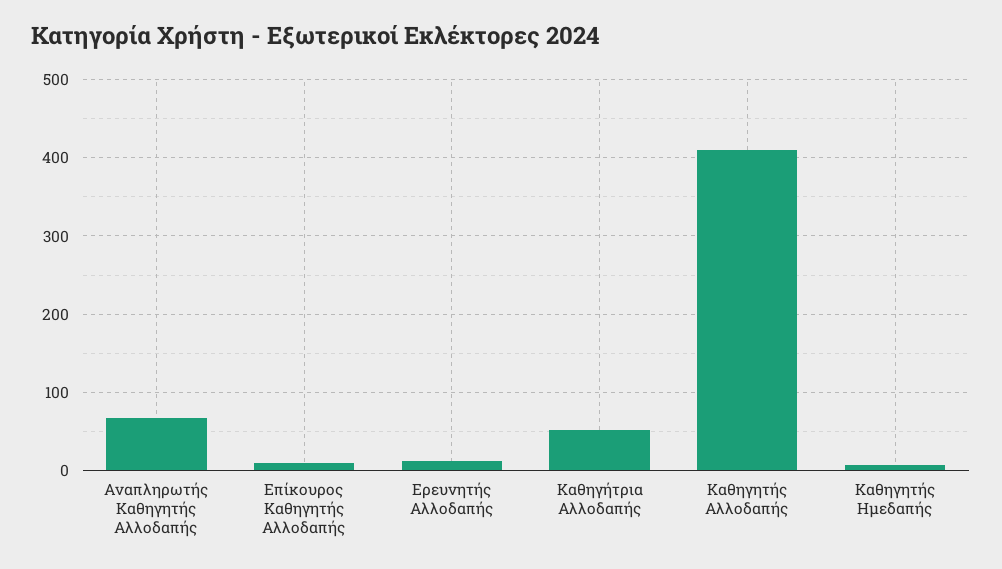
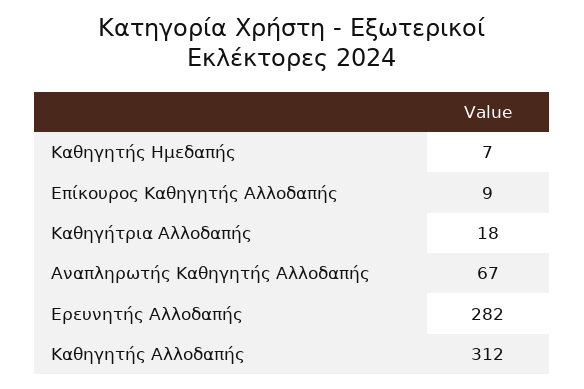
Ερευνητής Αλλοδαπής: 10 -> 282
Καθηγήτρια Αλλοδαπής: 50 -> 18
Καθηγητής Αλλοδαπής: 410 -> 312

